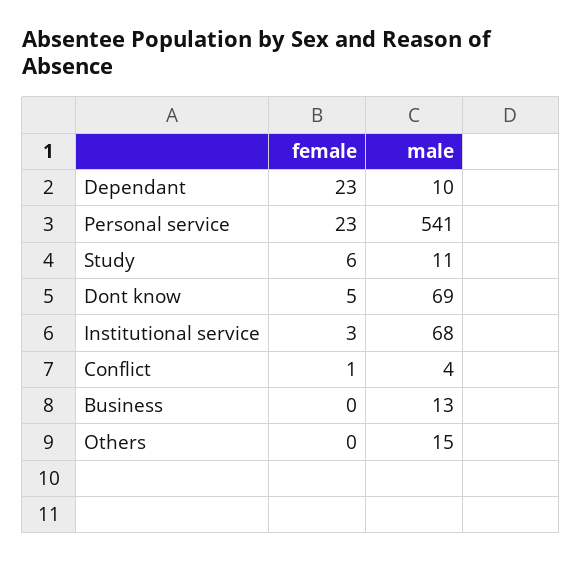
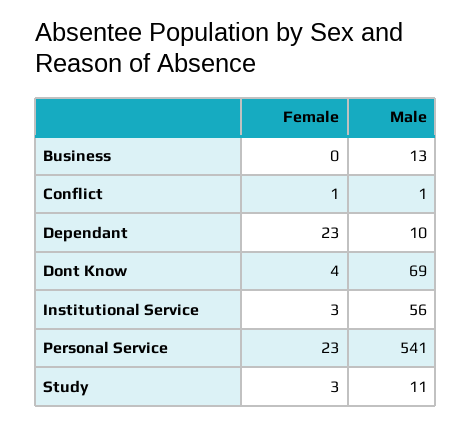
female, Study: 6 -> 3
female, Dont know: 5 -> 4
male, Institutional service: 68 -> 56
male, Conflict: 4 -> 1
female, Others: 0 -> none
male, Others: 15 -> none

